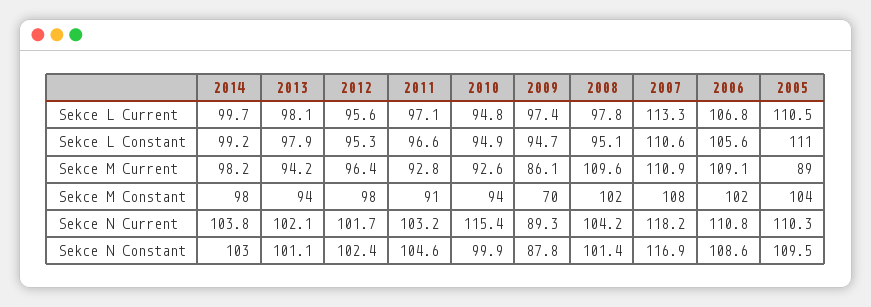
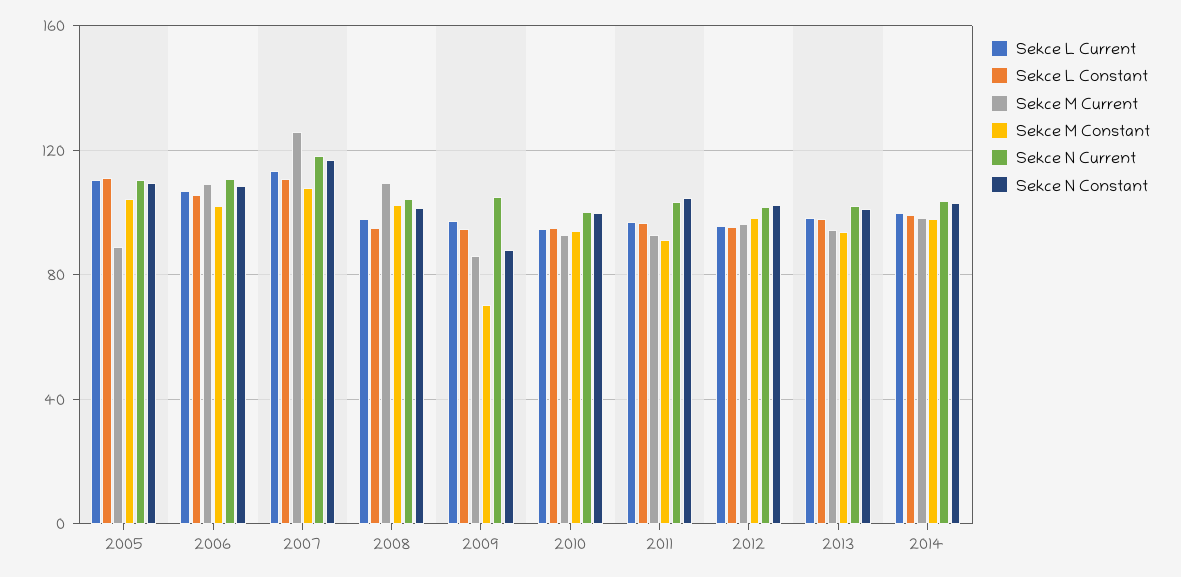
Sekce M Current, 2007: 110.9 -> 125
Sekce N Current, 2010: 115.4 -> 100
Sekce N Current, 2009: 89.3 -> 105

